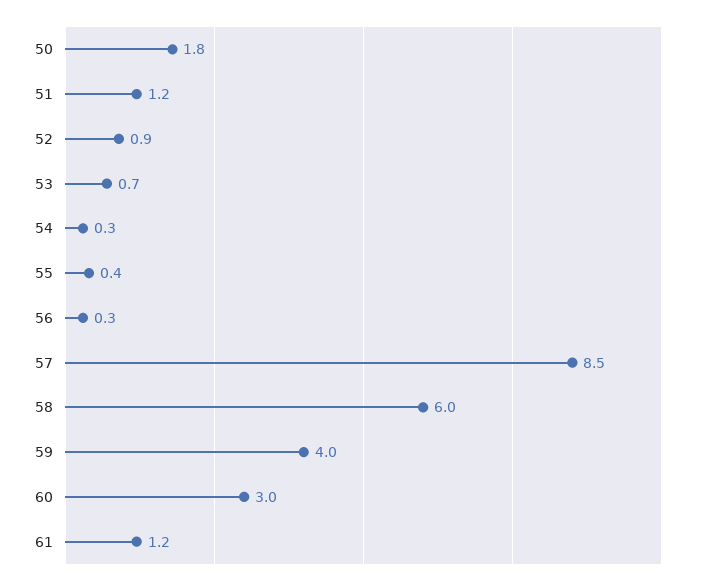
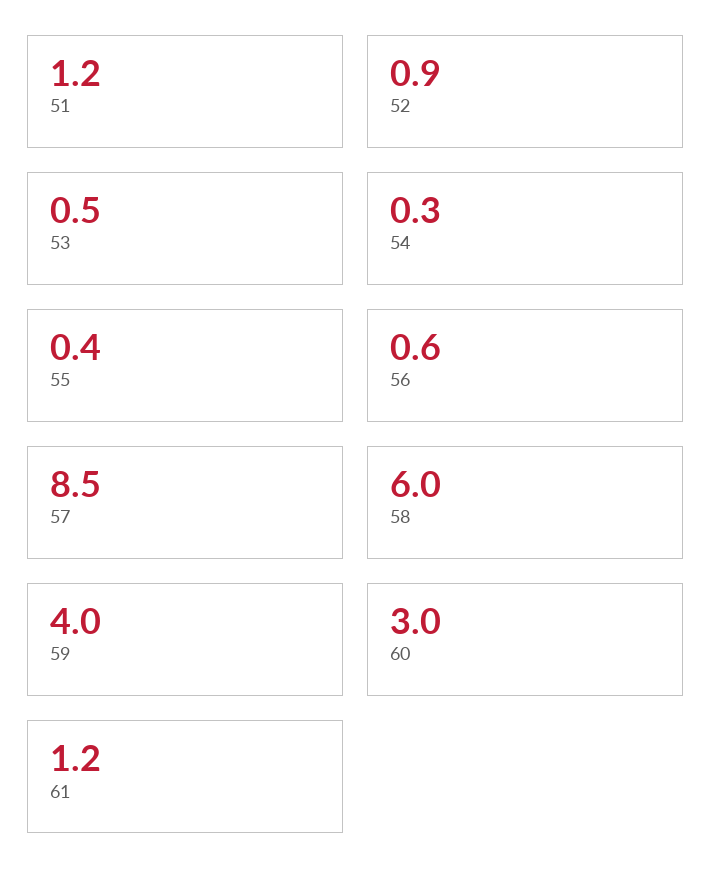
50: 1.8 -> none
53: 0.7 -> 0.5
56: 0.3 -> 0.6

